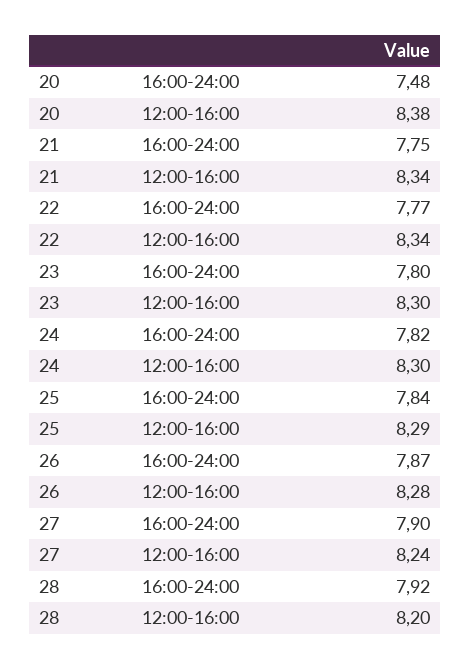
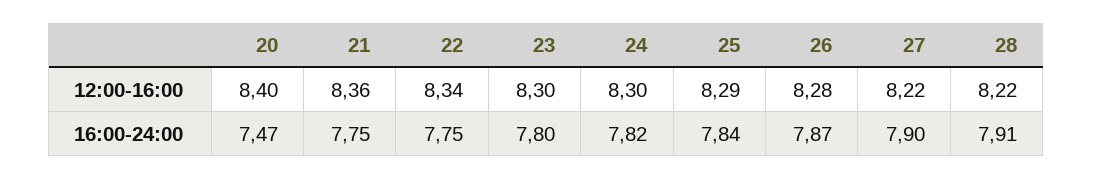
20, 16:00-24:00: 7.48 -> 7.47
20, 12:00-16:00: 8.38 -> 8.4
21, 12:00-16:00: 8.34 -> 8.36
22, 16:00-24:00: 7.77 -> 7.75
27, 12:00-16:00: 8.24 -> 8.22
28, 16:00-24:00: 7.92 -> 7.91
28, 12:00-16:00: 8.2 -> 8.22

